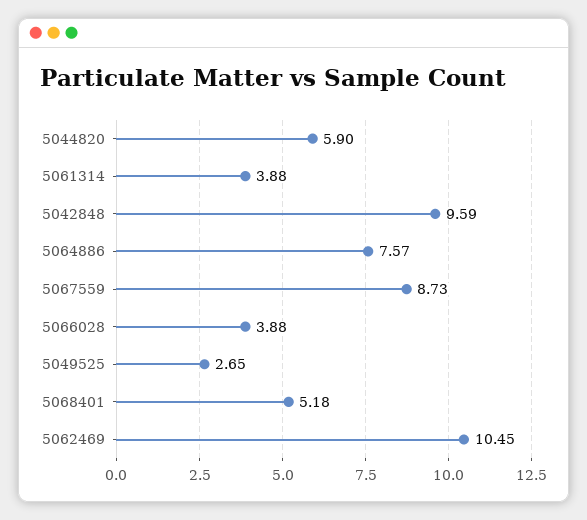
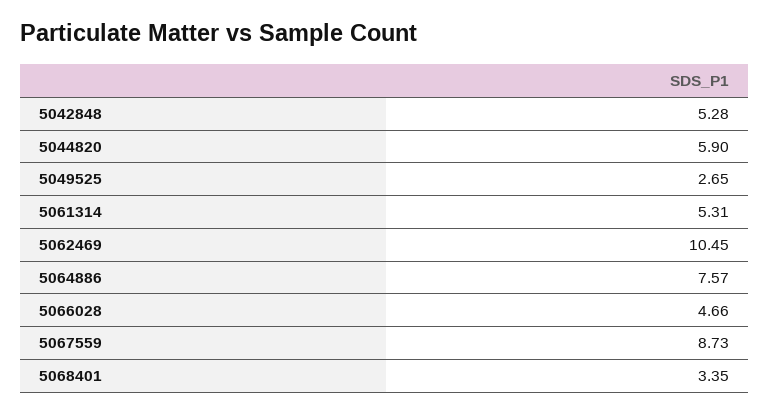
5061314: 3.88 -> 5.31
5042848: 9.59 -> 5.28
5066028: 3.88 -> 4.66
5068401: 5.18 -> 3.35

